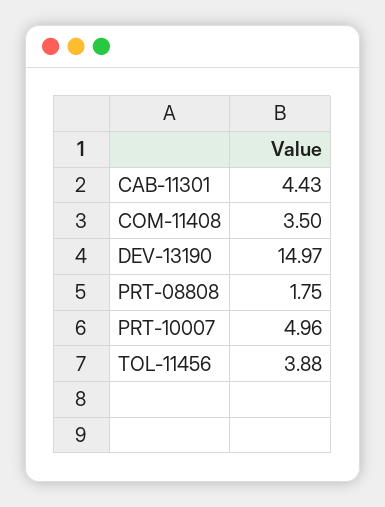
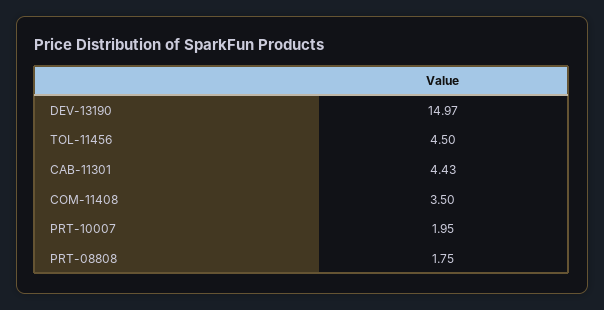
PRT-10007: 4.96 -> 1.95
TOL-11456: 3.88 -> 4.5

